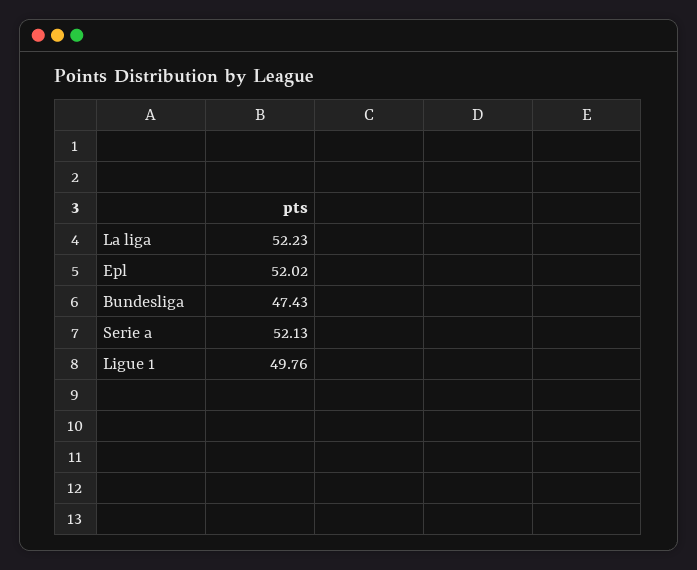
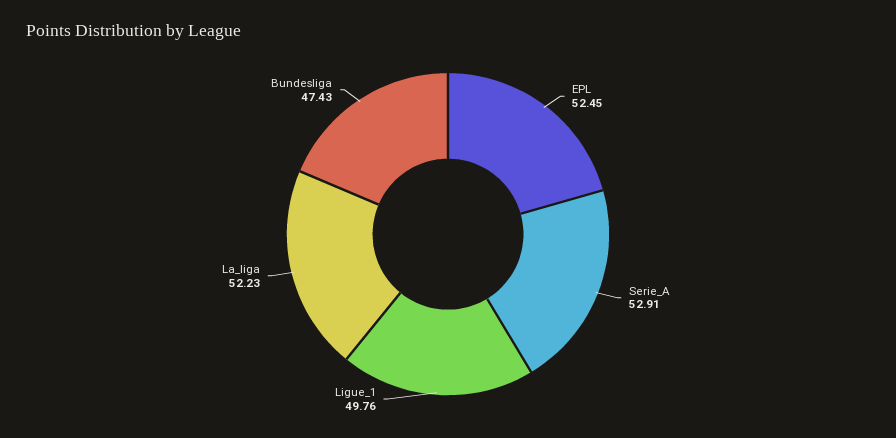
Epl: 52.02 -> 52.45
Serie a: 52.13 -> 52.91

